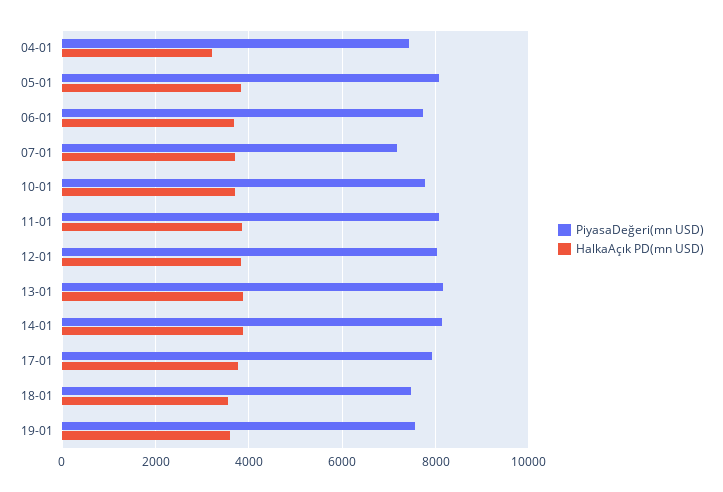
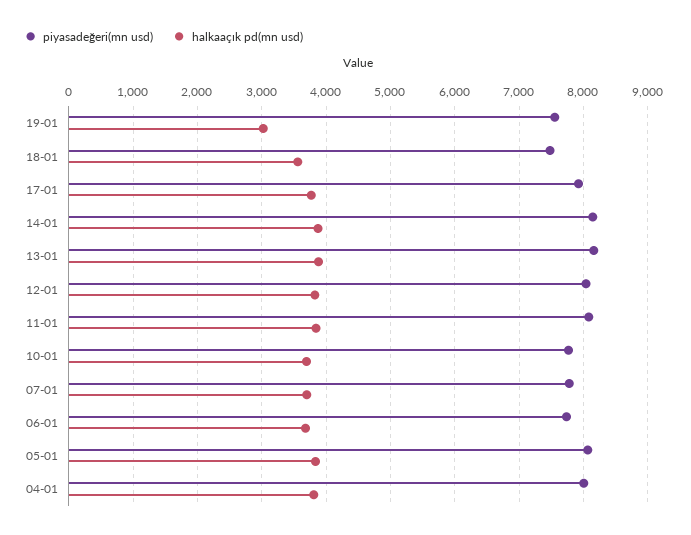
PiyasaDeğeri(mn USD), 04-01: 7400 -> 8000
HalkaAçık PD(mn USD), 04-01: 3200 -> 3800
PiyasaDeğeri(mn USD), 07-01: 7200 -> 7800
HalkaAçık PD(mn USD), 19-01: 3600 -> 3000

